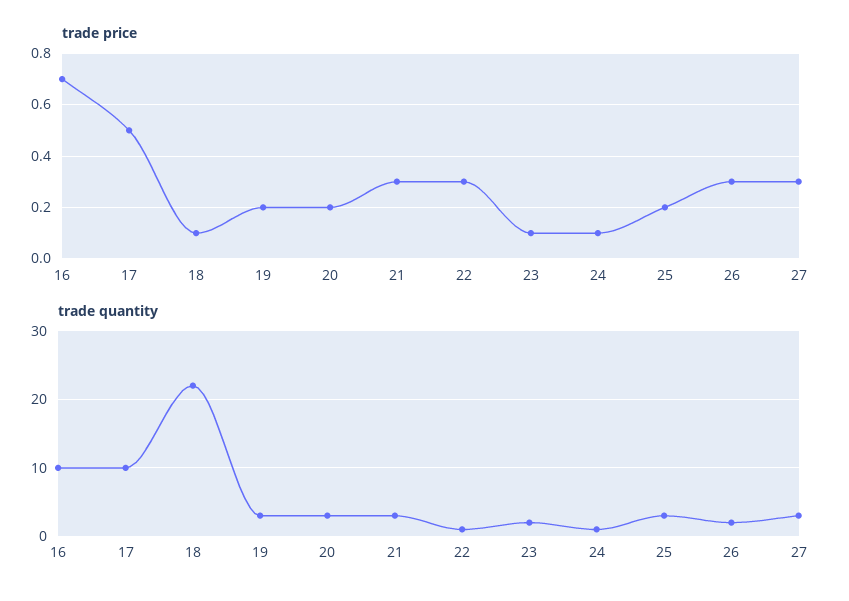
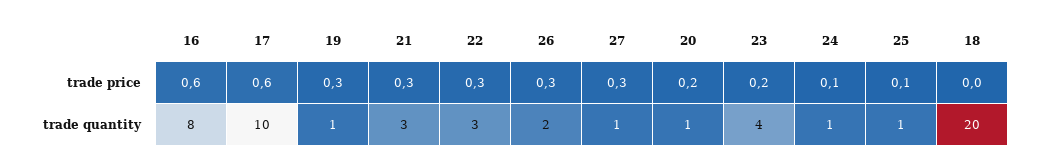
trade price, 16: 0.7 -> 0.6
trade price, 17: 0.5 -> 0.6
trade price, 18: 0.1 -> 0
trade price, 19: 0.2 -> 0.3
trade price, 23: 0.1 -> 0.2
trade price, 25: 0.2 -> 0.1
trade quantity, 16: 10 -> 8
trade quantity, 18: 22 -> 20
trade quantity, 19: 3 -> 1
trade quantity, 20: 3 -> 1
trade quantity, 22: 1 -> 3
trade quantity, 23: 2 -> 4
trade quantity, 25: 3 -> 1
trade quantity, 27: 3 -> 1

